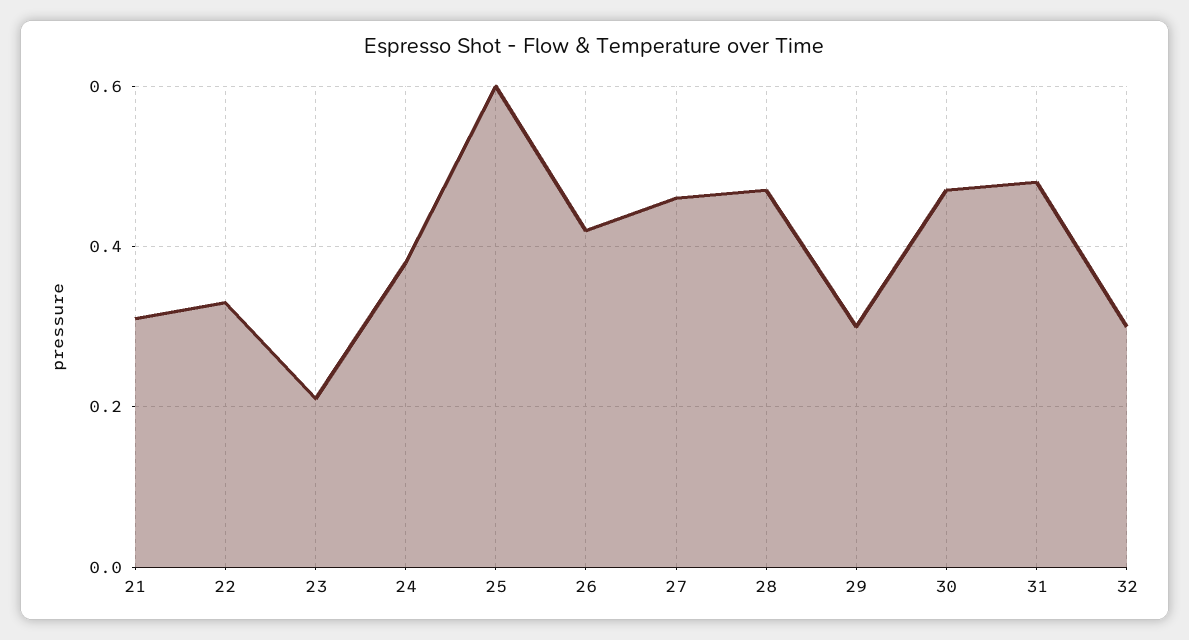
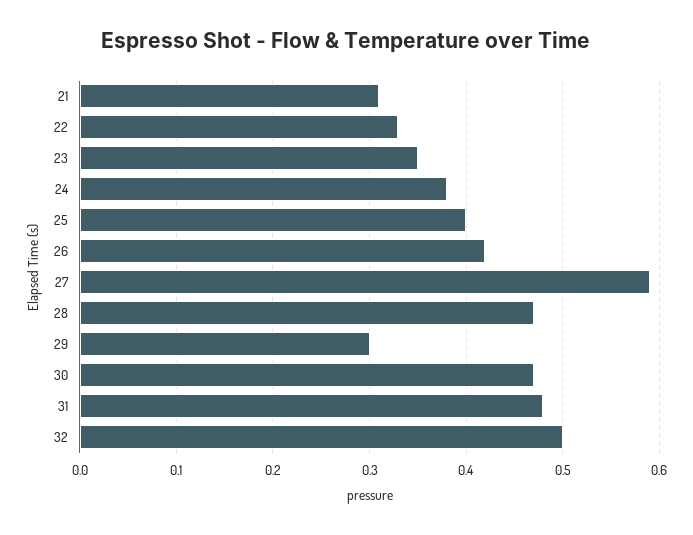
23: 0.2 -> 0.35
25: 0.6 -> 0.4
27: 0.45 -> 0.59
32: 0.3 -> 0.5

